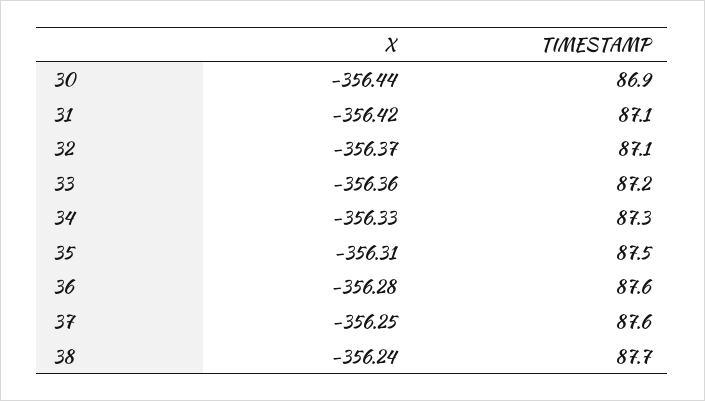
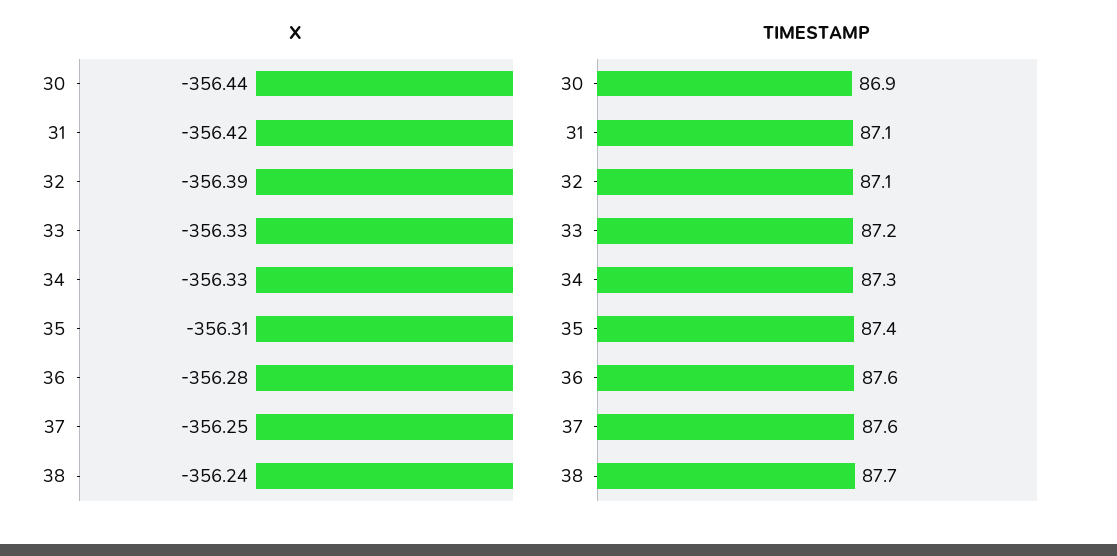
X, 32: -356.37 -> -356.39
X, 33: -356.36 -> -356.33
TIMESTAMP, 35: 87.5 -> 87.4

